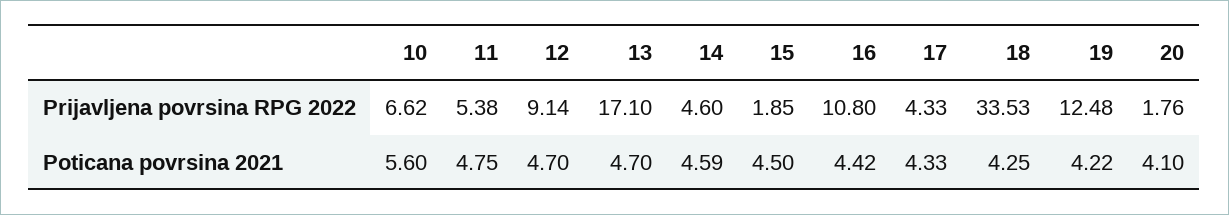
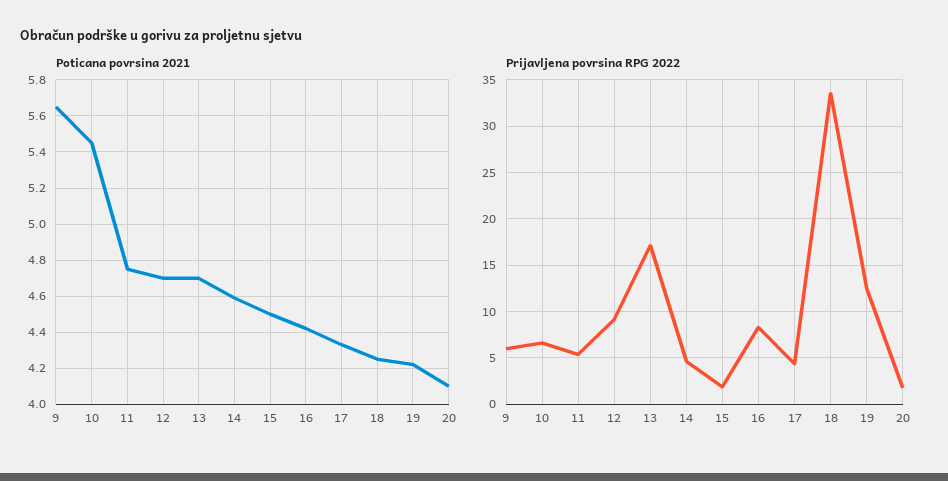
Prijavljena povrsina RPG 2022, 16: 10.8 -> 8
Poticana povrsina 2021, 10: 5.6 -> 5.45
Poticana povrsina 2021, 9: none -> 5.65
Prijavljena povrsina RPG 2022, 9: none -> 6

